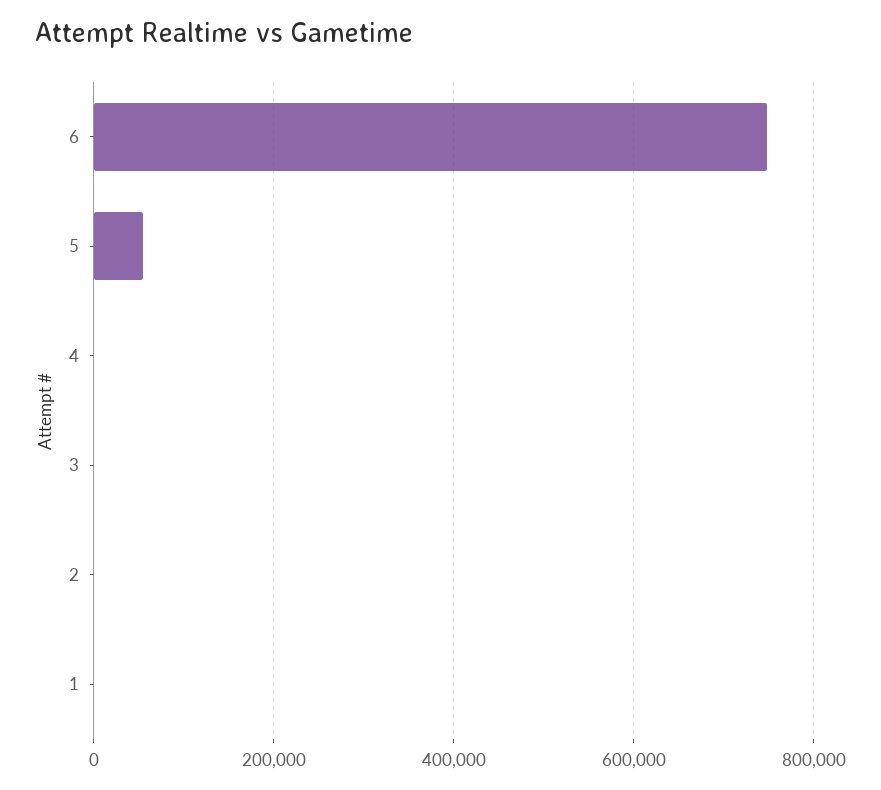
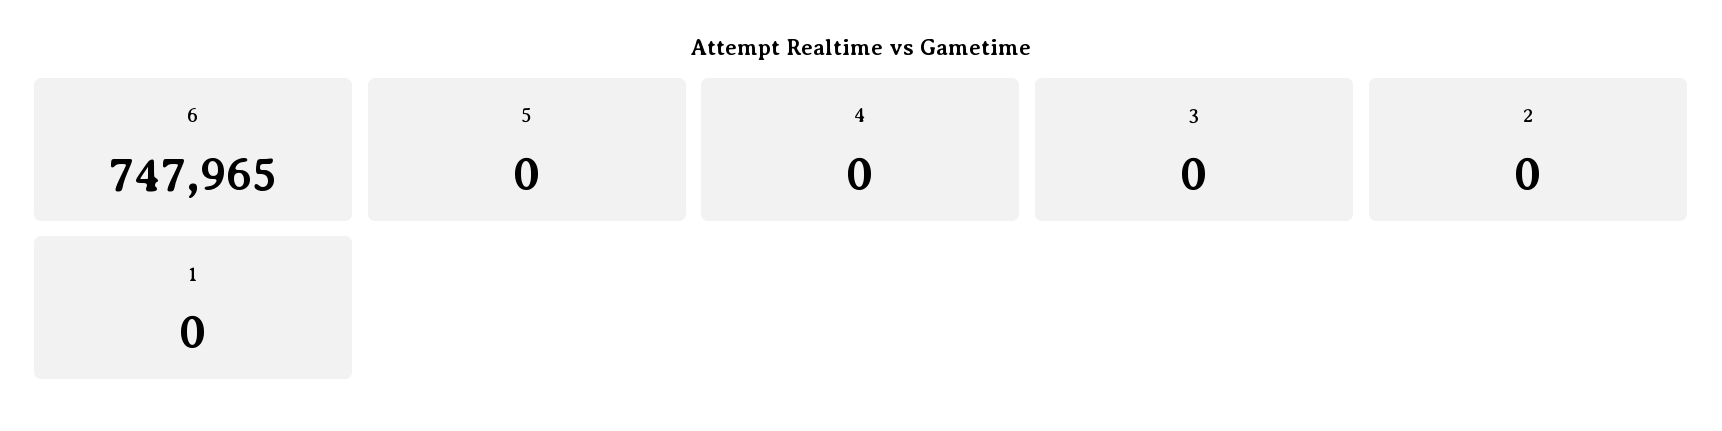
5: 60000 -> 0

